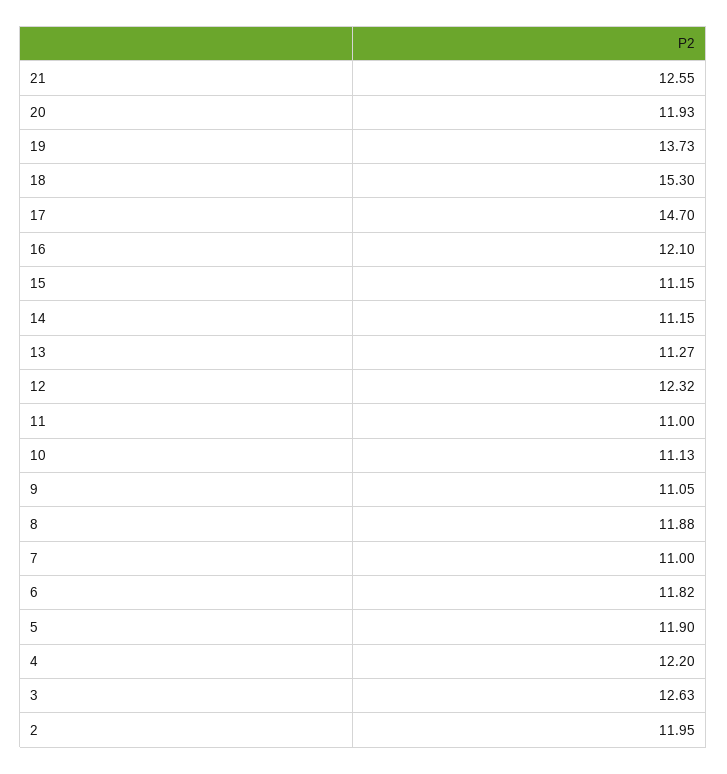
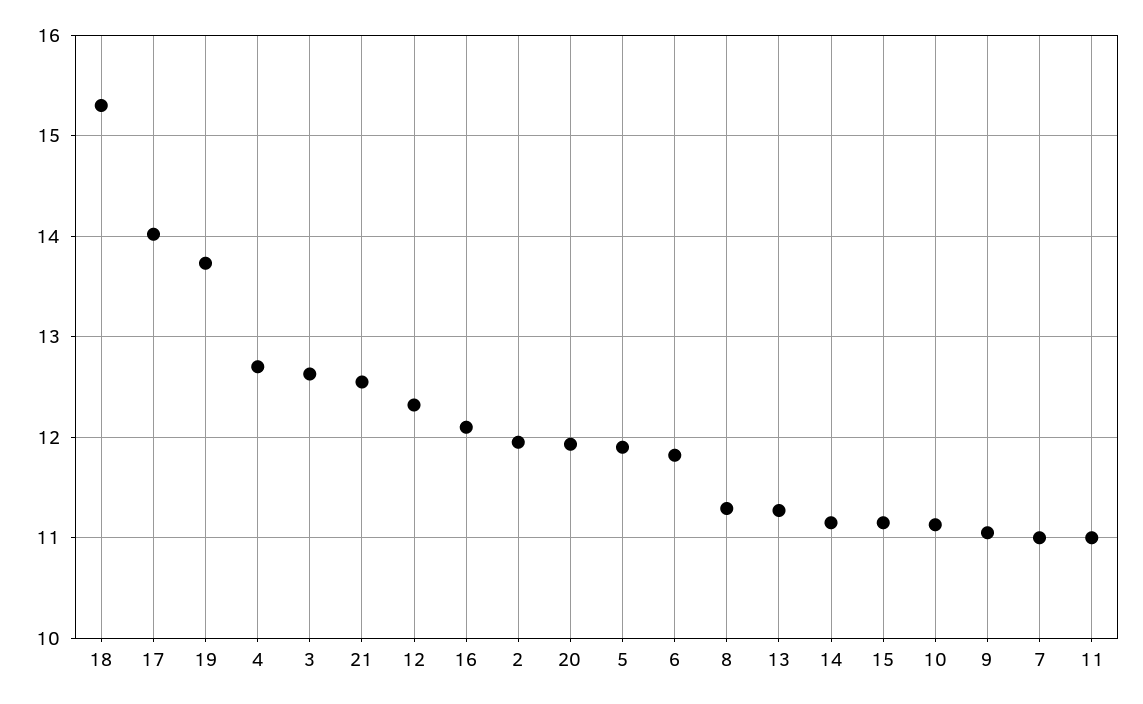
17: 14.7 -> 14
8: 11.88 -> 11.3
4: 12.2 -> 12.7

